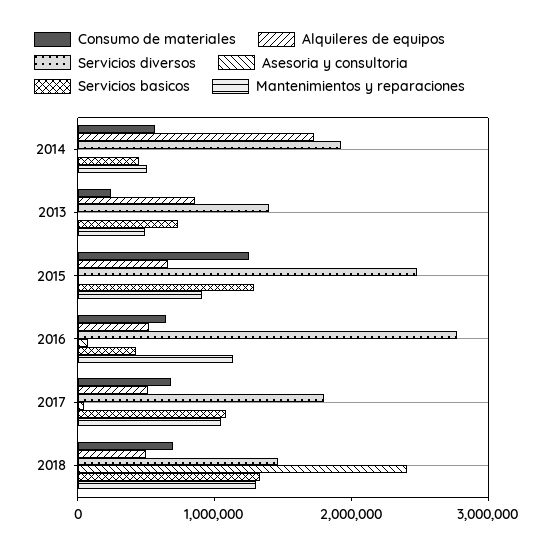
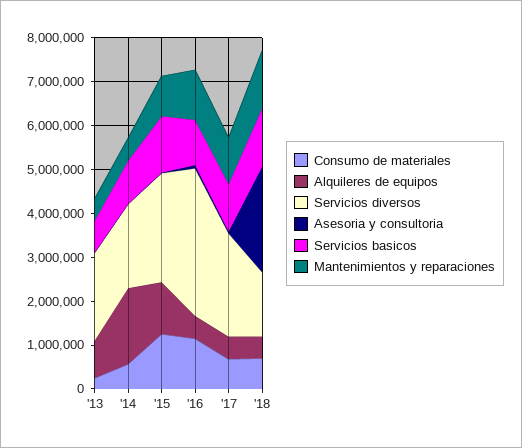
Servicios basicos, 2014: 400000 -> 1000000
Servicios diversos, 2013: 1400000 -> 2000000
Alquileres de equipos, 2015: 600000 -> 1200000
Consumo de materiales, 2016: 600000 -> 1200000
Servicios diversos, 2016: 2800000 -> 3400000
Servicios basicos, 2016: 400000 -> 1000000
Servicios diversos, 2017: 1800000 -> 2400000

